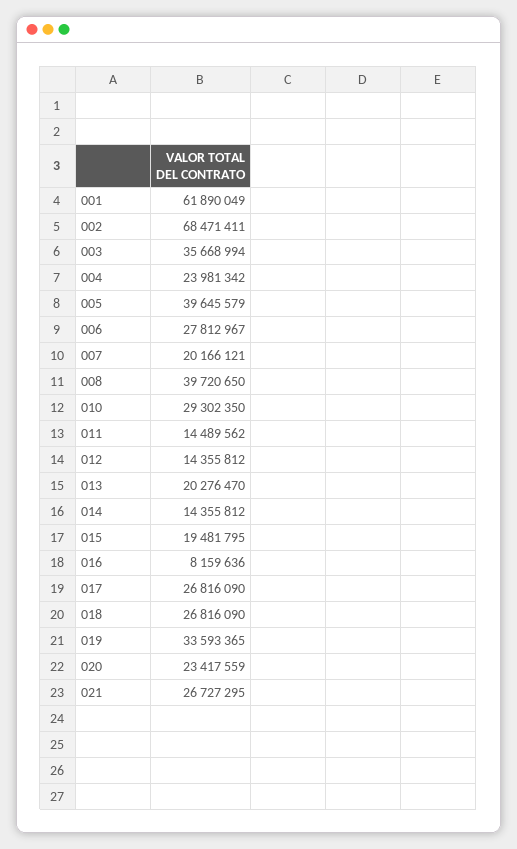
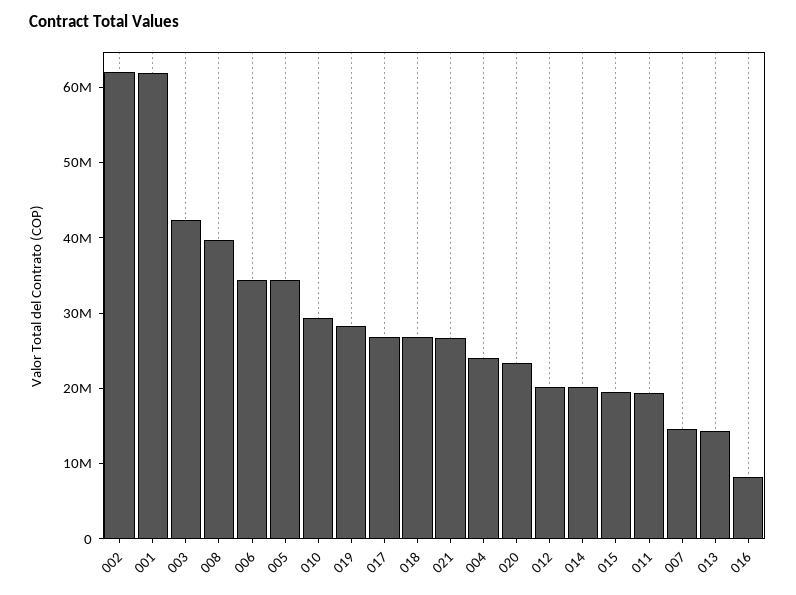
002: 68471411 -> 62000000
003: 35668994 -> 42000000
005: 39645579 -> 34000000
006: 27812967 -> 34000000
007: 20166121 -> 14000000
011: 14489562 -> 20000000
012: 14355812 -> 20000000
013: 20276470 -> 14000000
014: 14355812 -> 20000000
019: 33593365 -> 28000000

